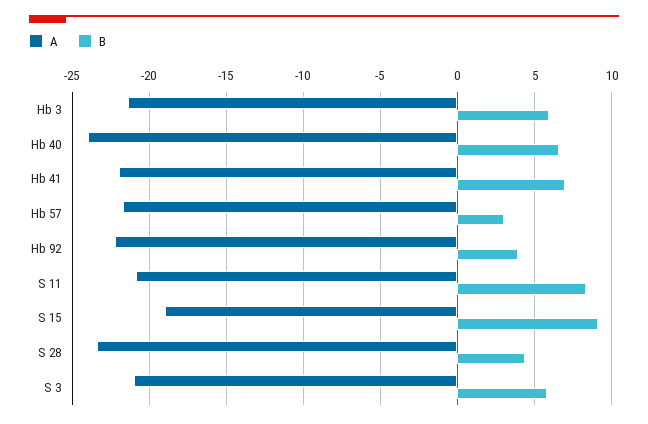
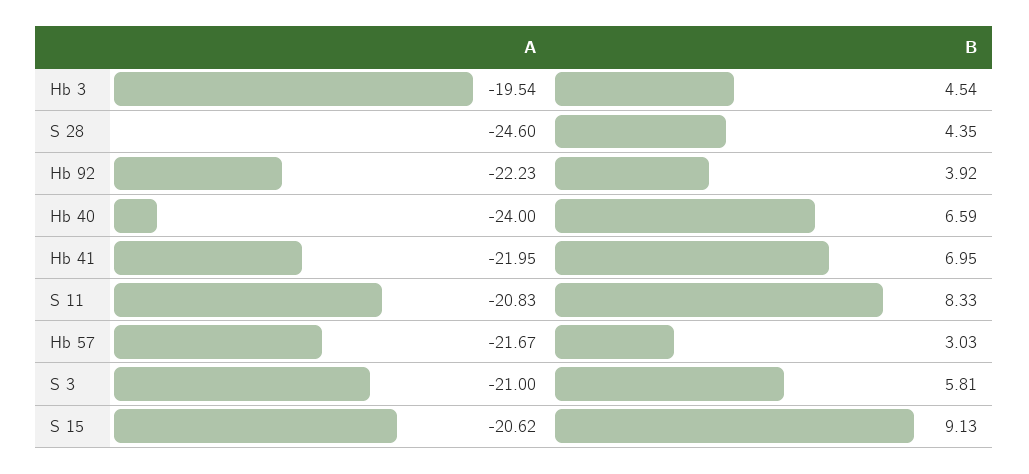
A, Hb 3: -21.5 -> -19.54
B, Hb 3: 6 -> 4.54
A, S 15: -19 -> -20.62
A, S 28: -23.5 -> -24.6

